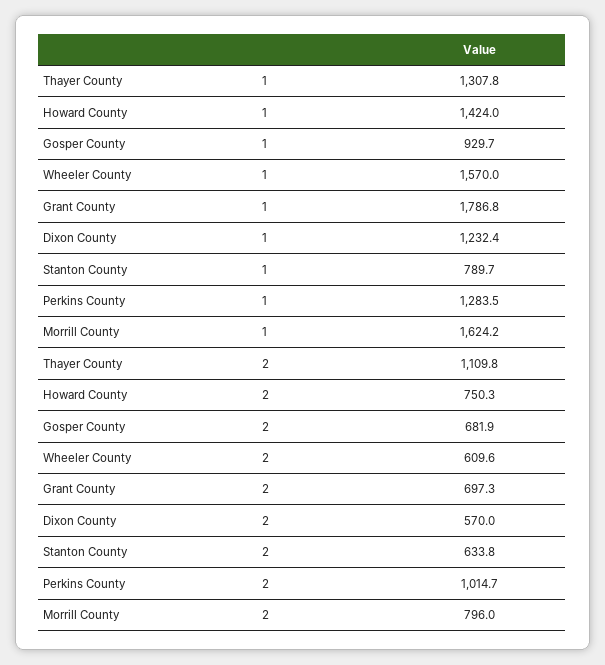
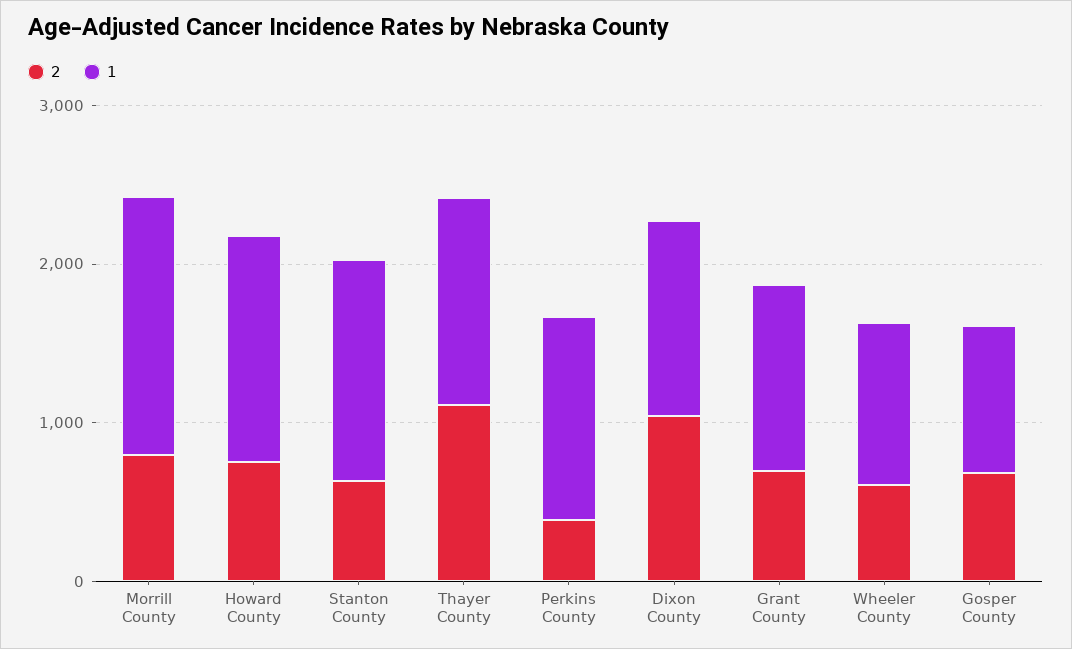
1, Wheeler County: 1570 -> 1000
1, Grant County: 1786.8 -> 1200
1, Stanton County: 789.7 -> 1400
2, Dixon County: 570 -> 1000
2, Perkins County: 1014.7 -> 400

